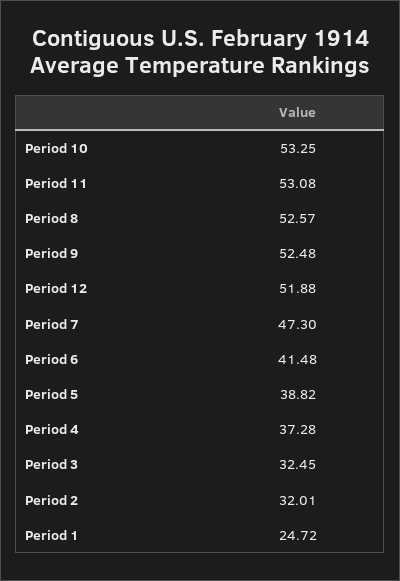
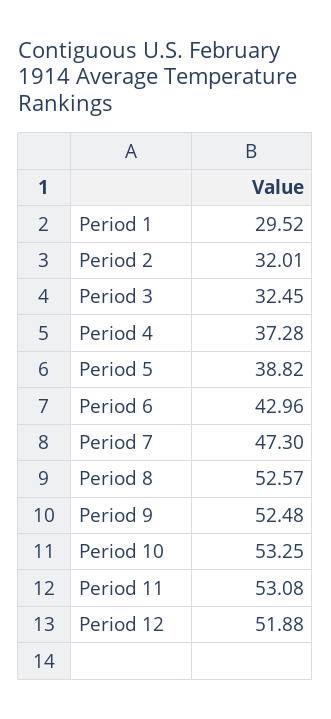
Period 6: 41.48 -> 42.96
Period 1: 24.72 -> 29.52

